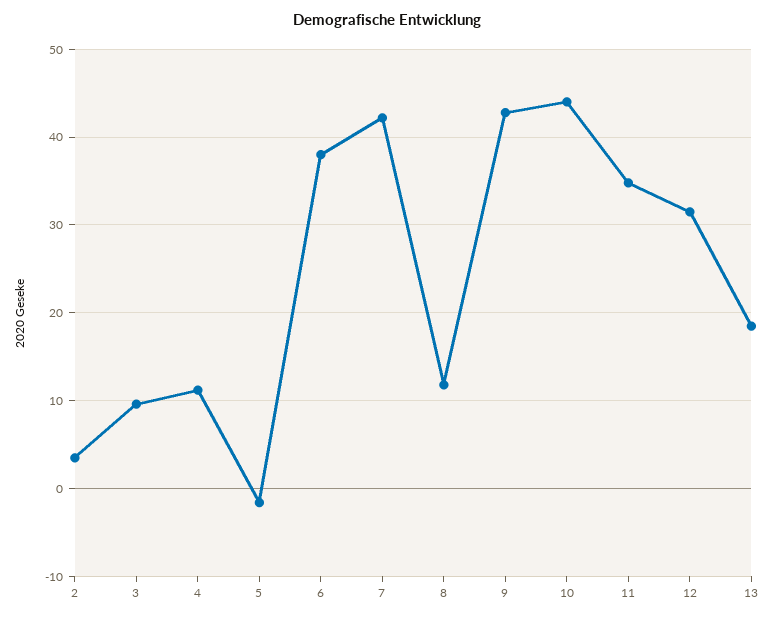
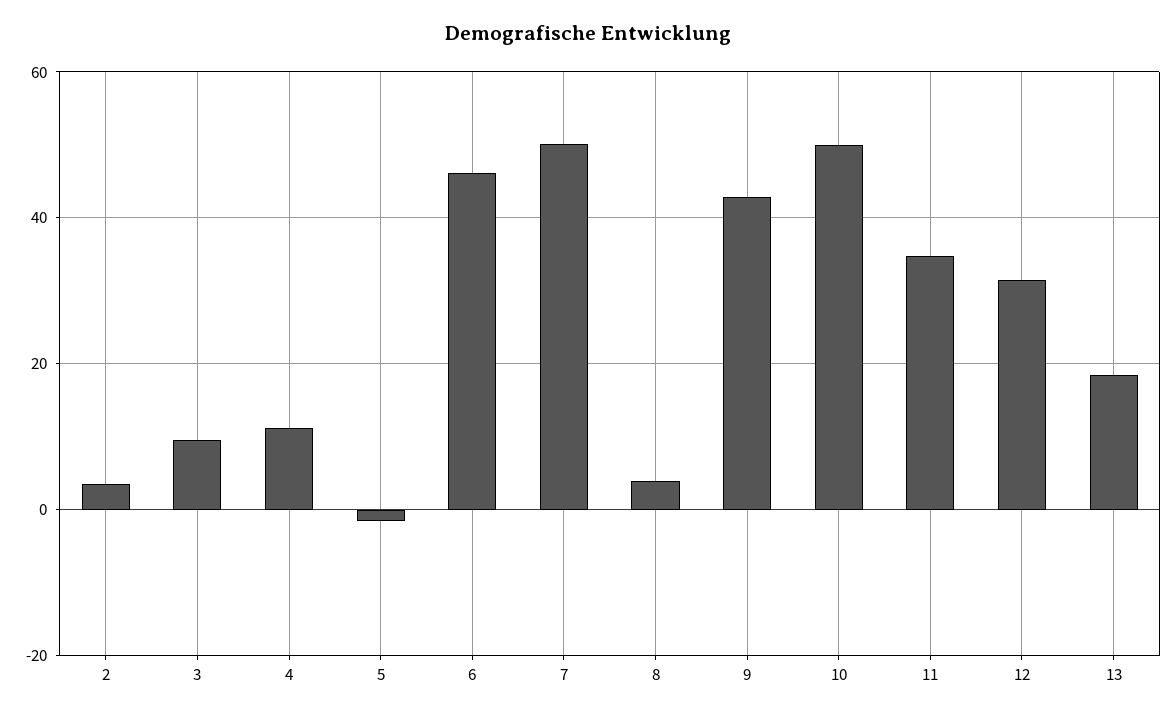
6: 38 -> 46
7: 42 -> 50
8: 12 -> 4
10: 44 -> 50

